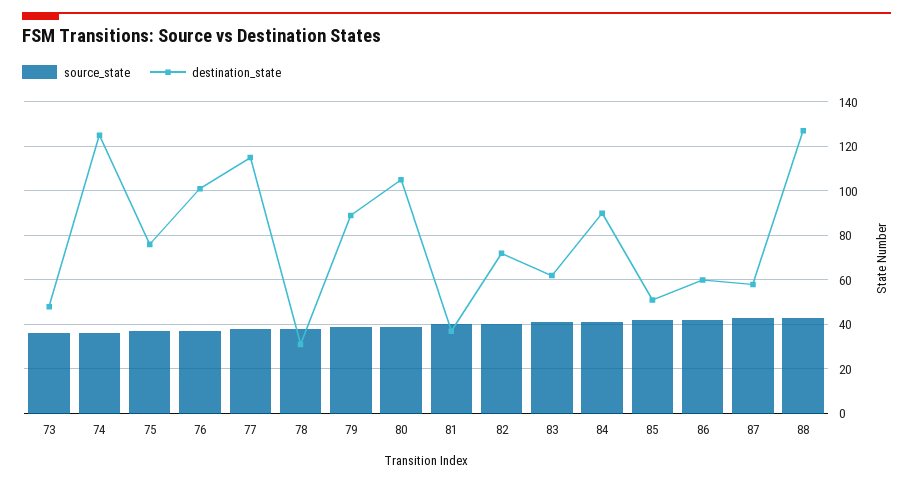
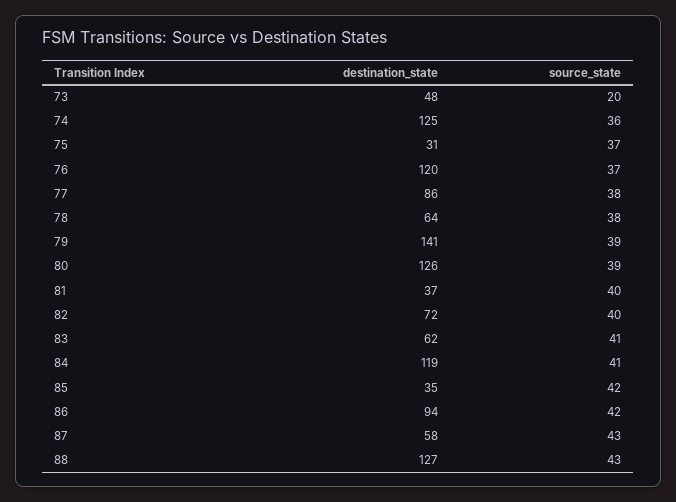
source_state, 73: 35 -> 20
destination_state, 75: 75 -> 31
destination_state, 76: 100 -> 120
destination_state, 77: 115 -> 86
destination_state, 78: 30 -> 64
destination_state, 79: 90 -> 141
destination_state, 80: 105 -> 126
destination_state, 84: 90 -> 119
destination_state, 85: 50 -> 35
destination_state, 86: 60 -> 94

